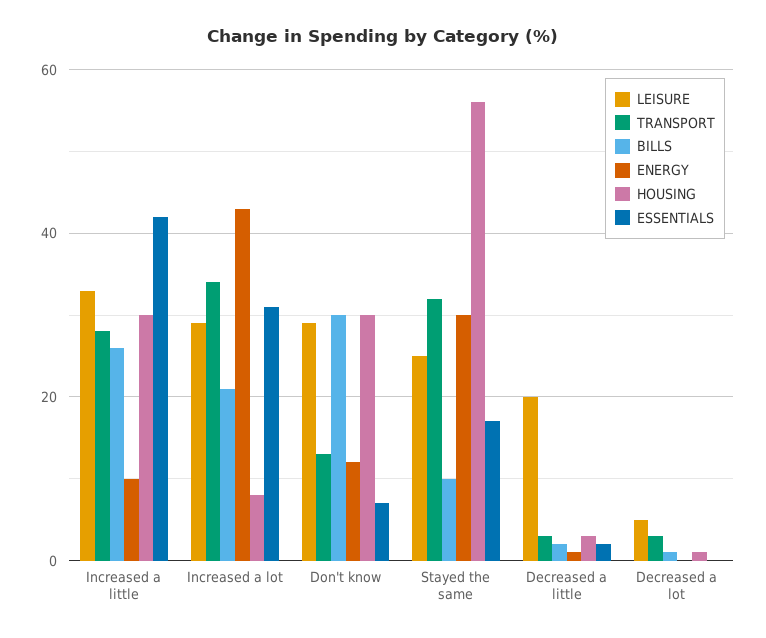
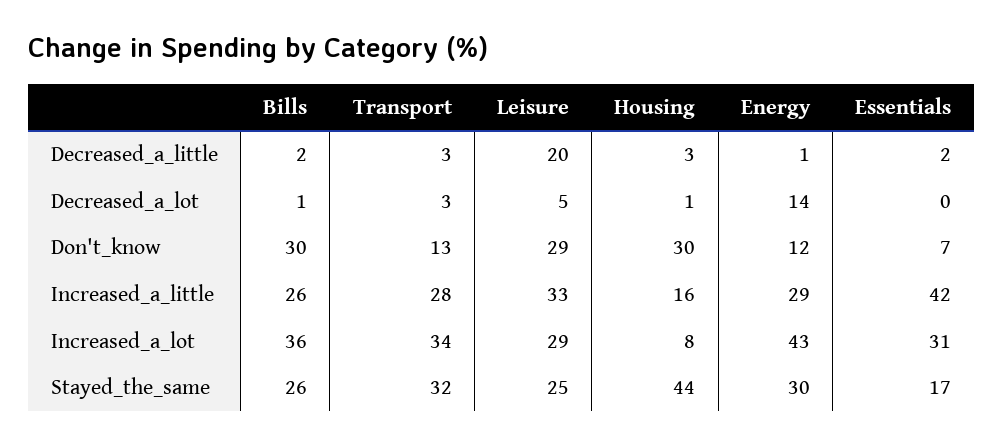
ENERGY, Increased a little: 10 -> 29
HOUSING, Increased a little: 30 -> 16
BILLS, Increased a lot: 20 -> 36
BILLS, Stayed the same: 10 -> 26
HOUSING, Stayed the same: 55 -> 44
ENERGY, Decreased a lot: 0 -> 14

